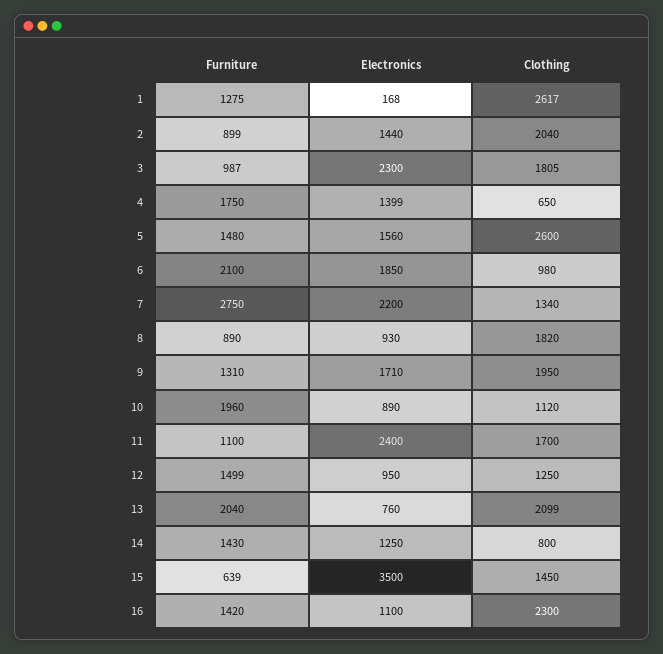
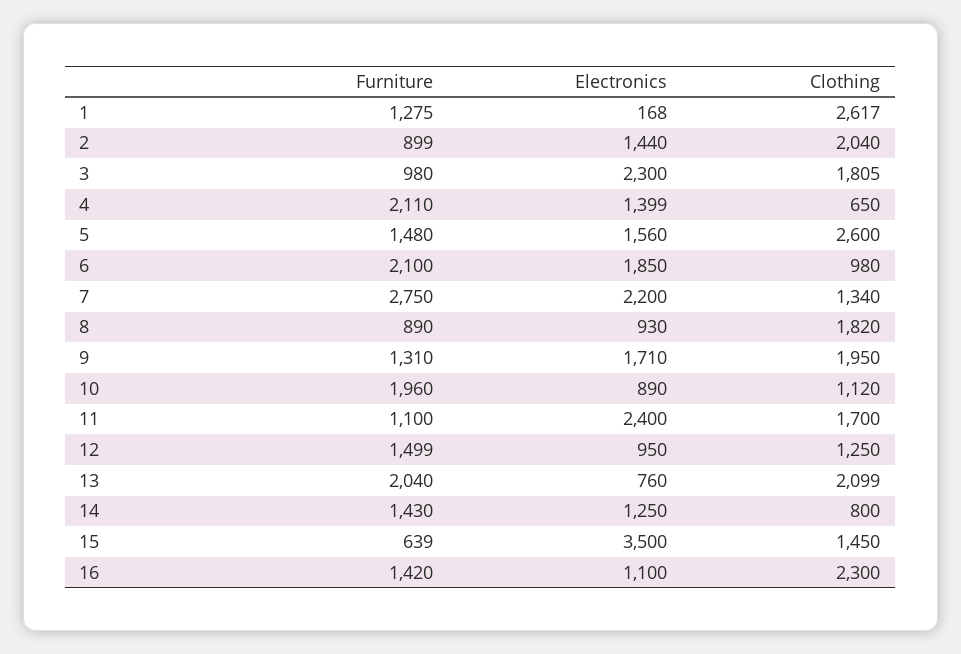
Furniture, 3: 987 -> 980
Furniture, 4: 1750 -> 2110

